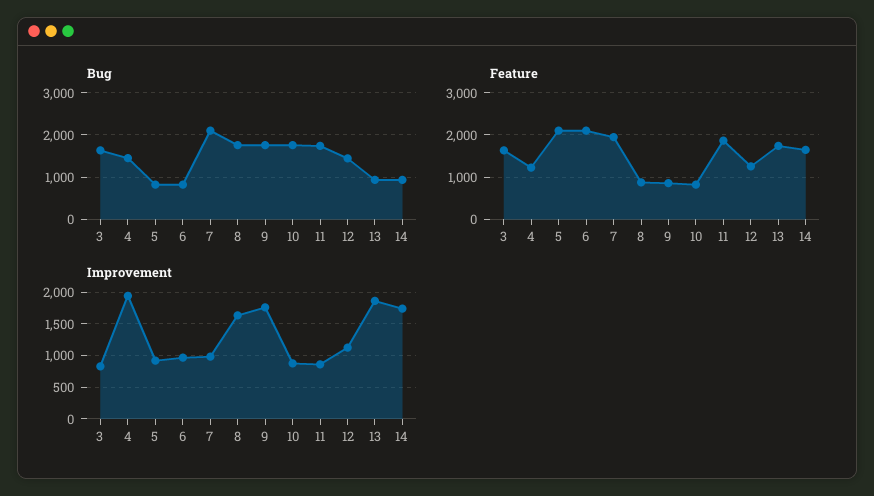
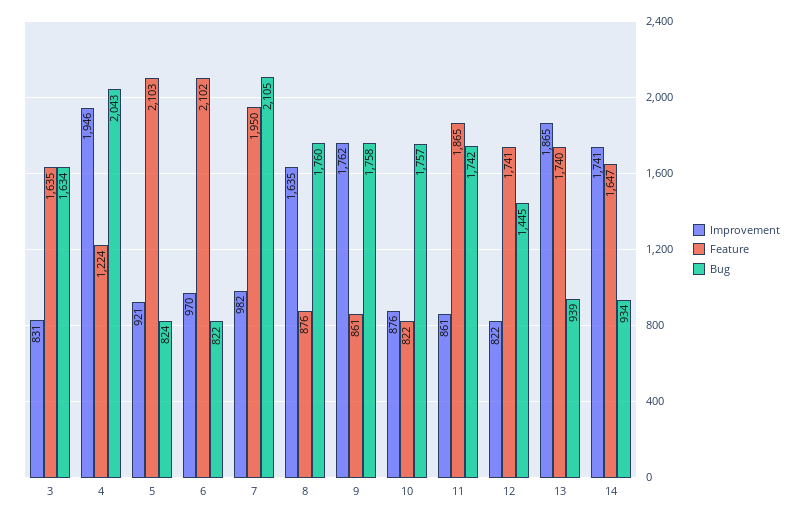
Bug, 4: 1400 -> 2043
Feature, 12: 1200 -> 1741
Improvement, 12: 1100 -> 822

